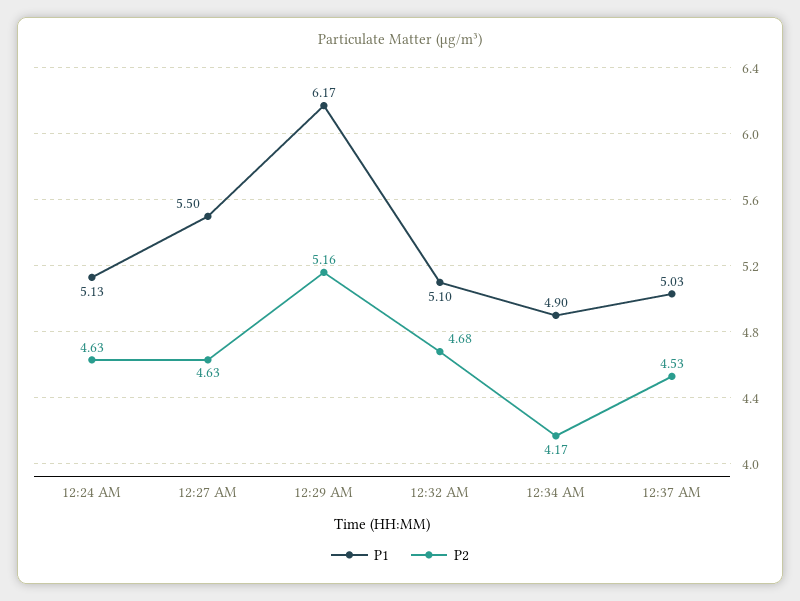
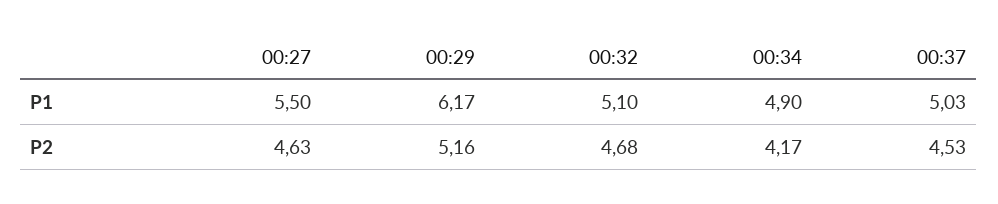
P1, 12:24 AM: 5.13 -> none
P2, 12:24 AM: 4.63 -> none

